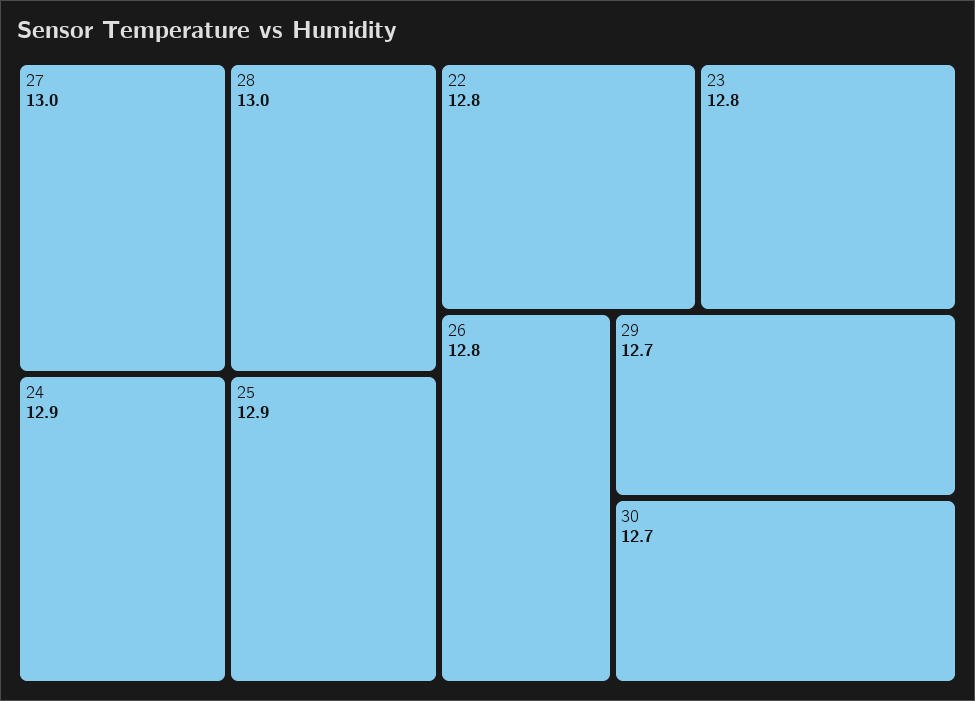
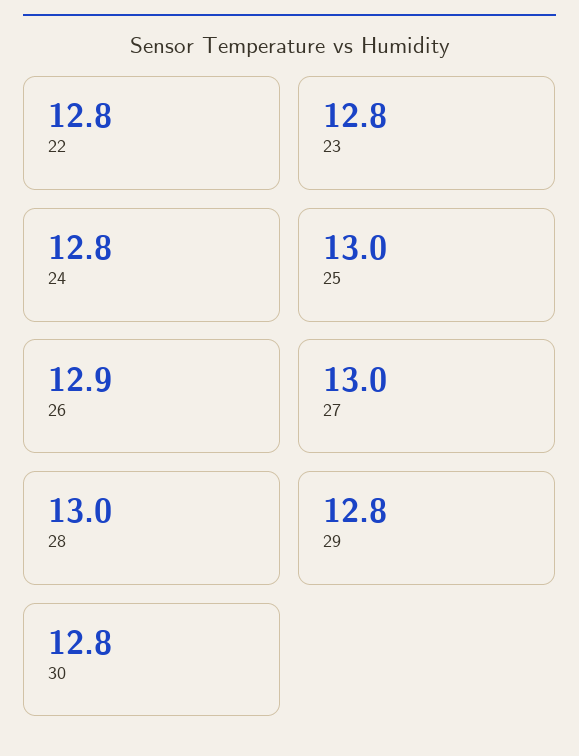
24: 12.9 -> 12.8
25: 12.9 -> 13
26: 12.8 -> 12.9
29: 12.7 -> 12.8
30: 12.7 -> 12.8

